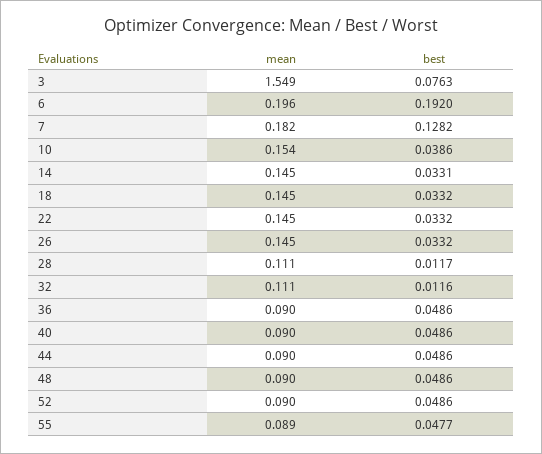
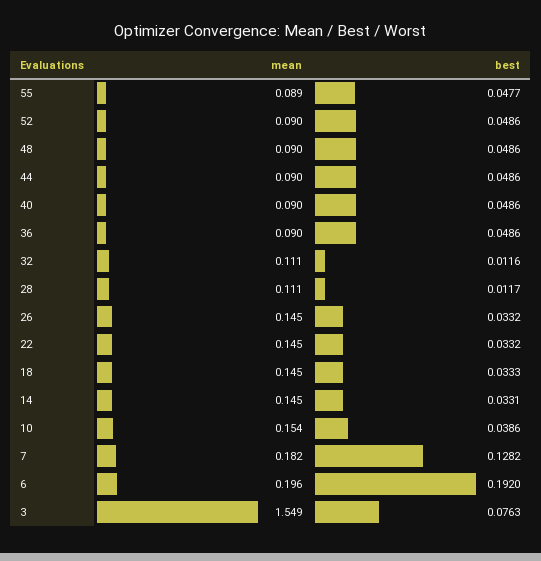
best, 18: 0.0332 -> 0.0333

